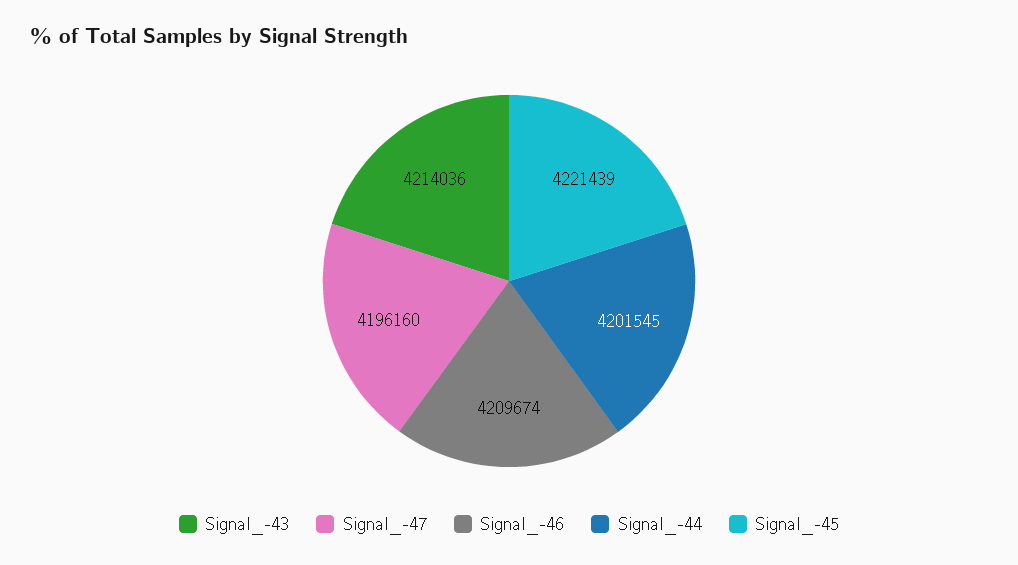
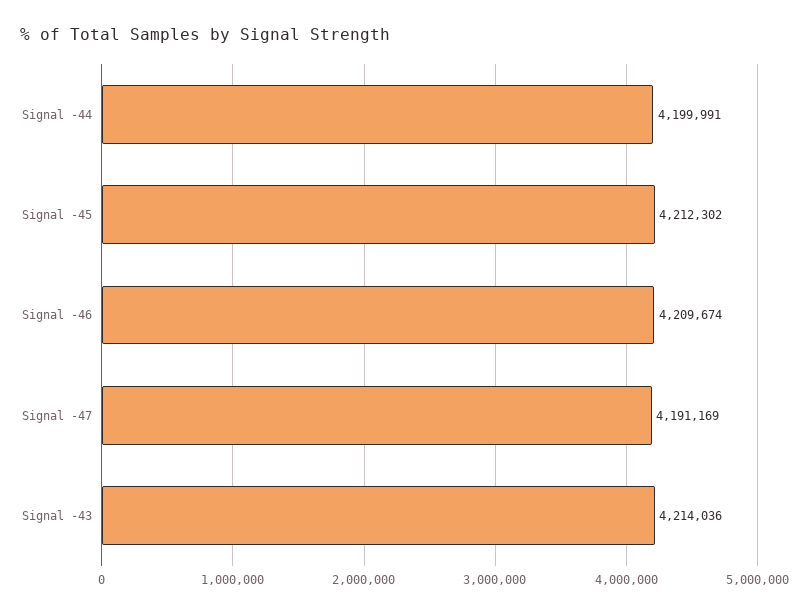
Signal_-47: 4196160 -> 4191169
Signal_-44: 4201545 -> 4199991
Signal_-45: 4221439 -> 4212302

